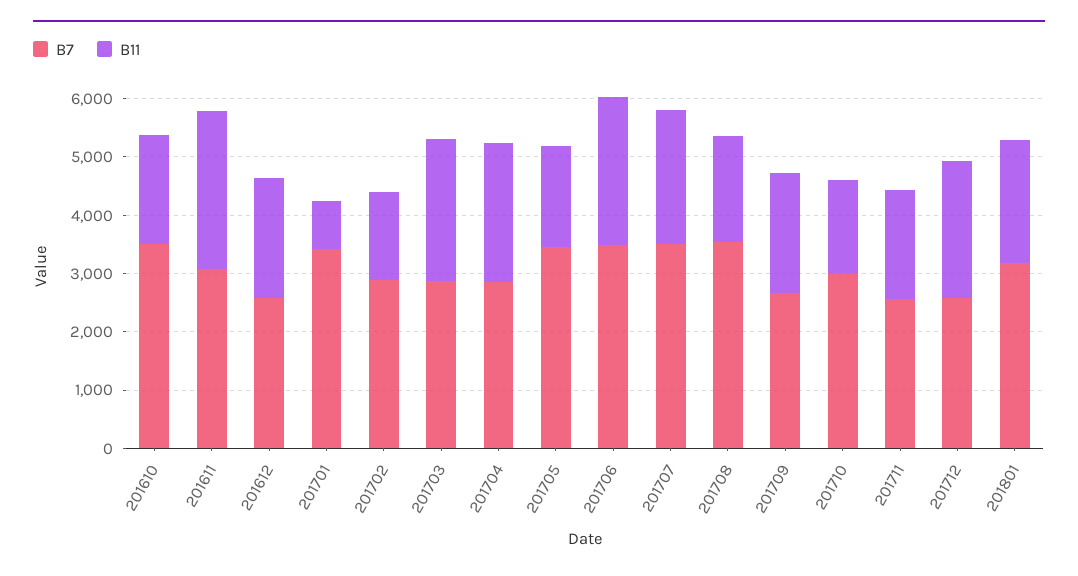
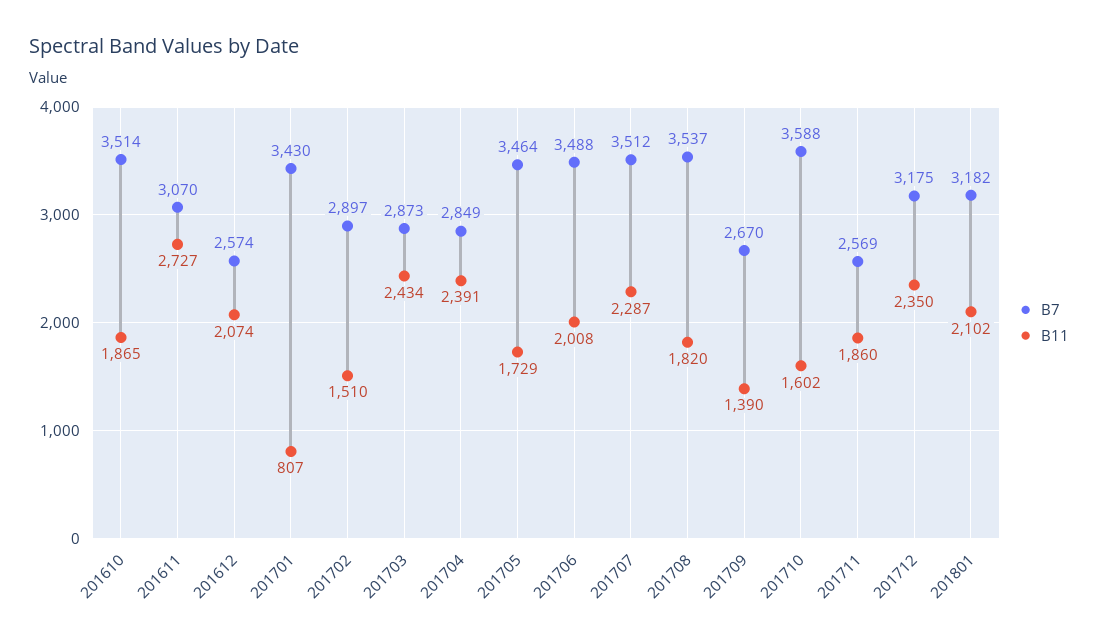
B11, 201706: 2600 -> 2008
B11, 201709: 2000 -> 1390
B7, 201710: 3000 -> 3588
B7, 201712: 2600 -> 3175

